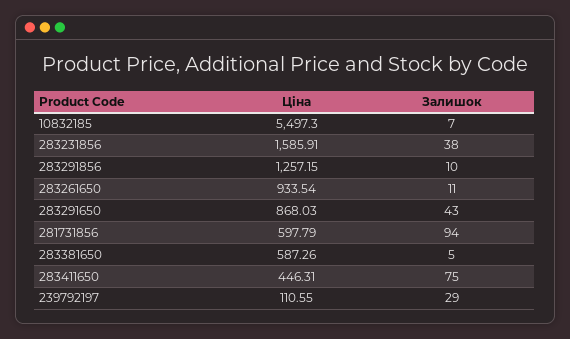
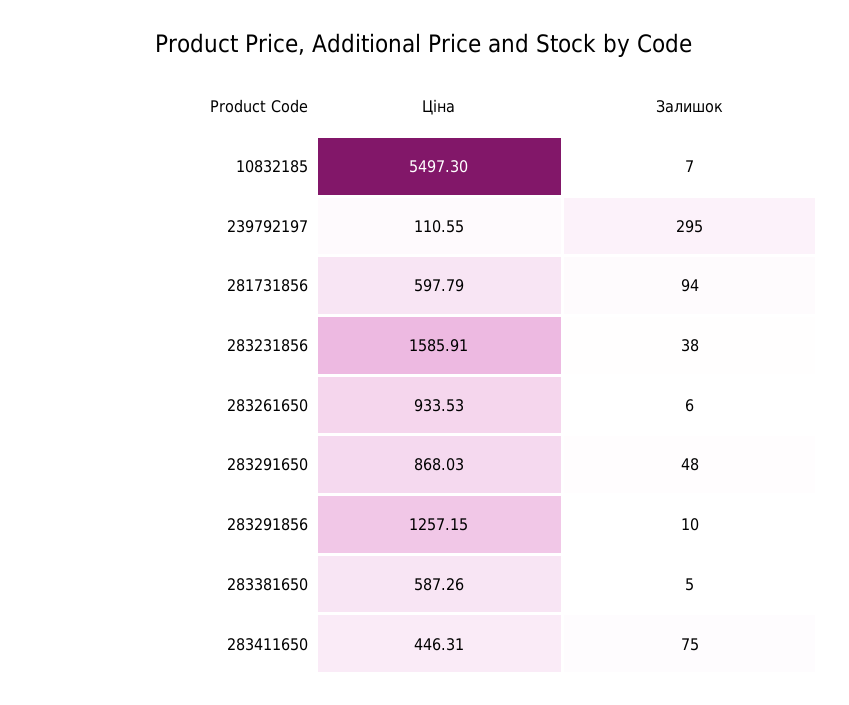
Ціна, 283261650: 933.54 -> 933.53
Залишок, 283261650: 11 -> 6
Залишок, 283291650: 43 -> 48
Залишок, 239792197: 29 -> 295

